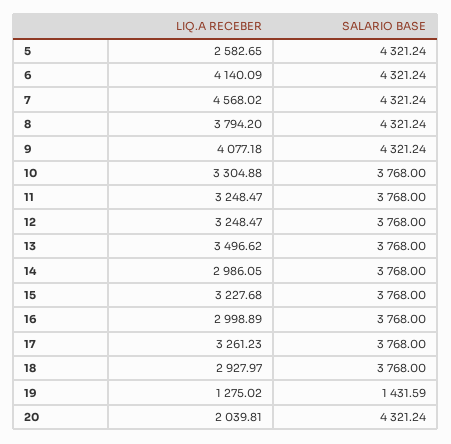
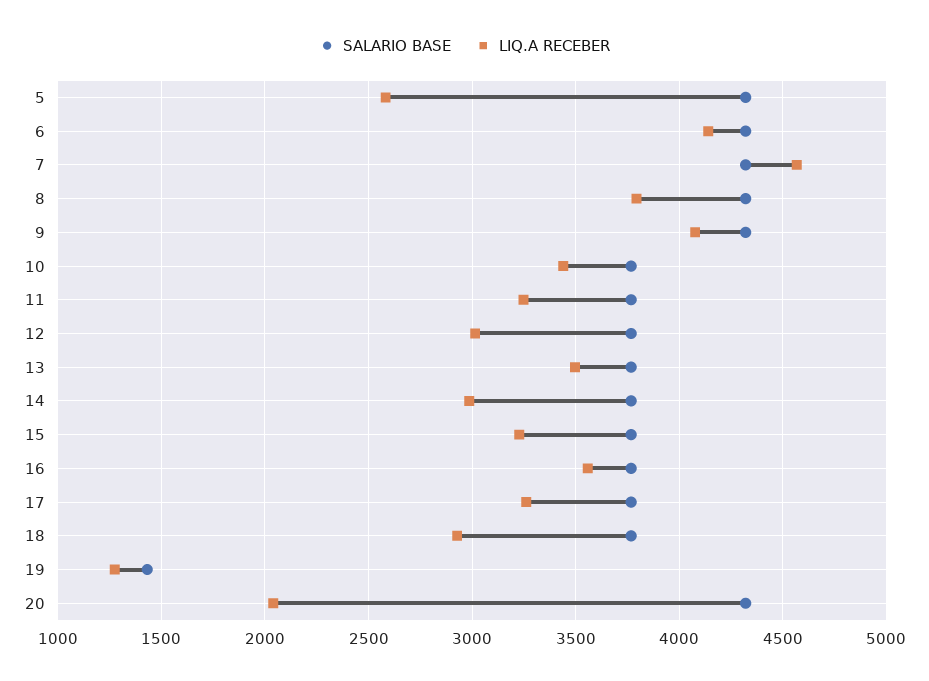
LIQ.A RECEBER, 10: 3304.88 -> 3450
LIQ.A RECEBER, 12: 3248.47 -> 3000
LIQ.A RECEBER, 16: 2998.89 -> 3550

